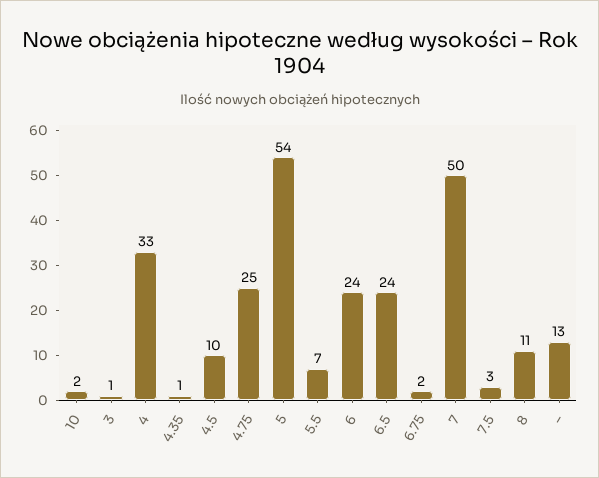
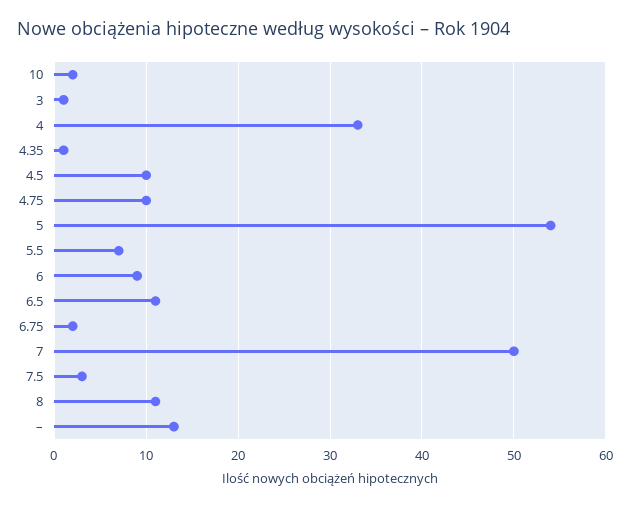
4.75: 25 -> 10
6: 24 -> 9
6.5: 24 -> 11

